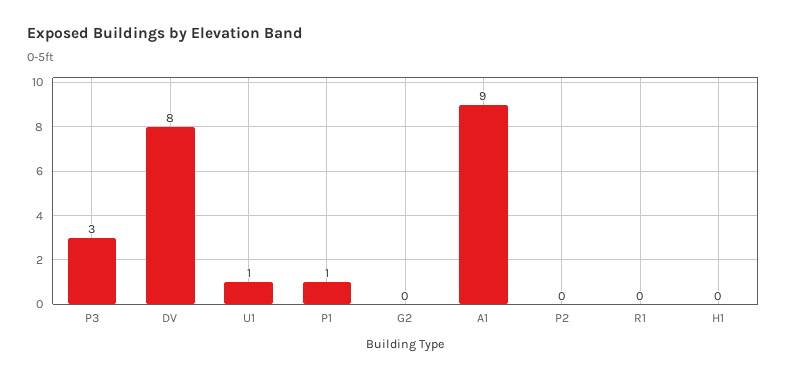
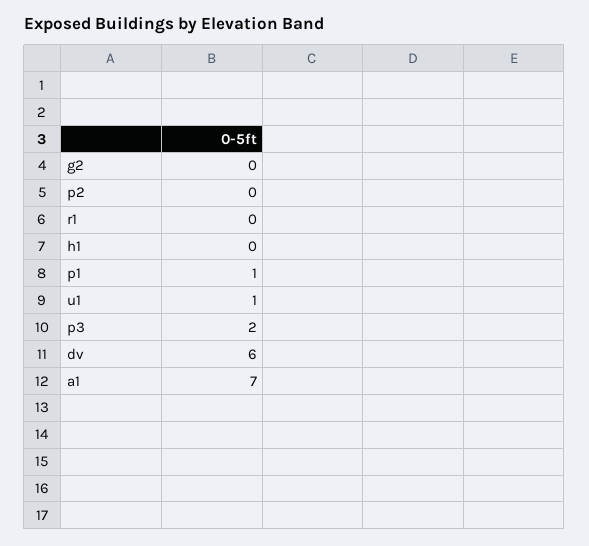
P3: 3 -> 2
DV: 8 -> 6
A1: 9 -> 7

